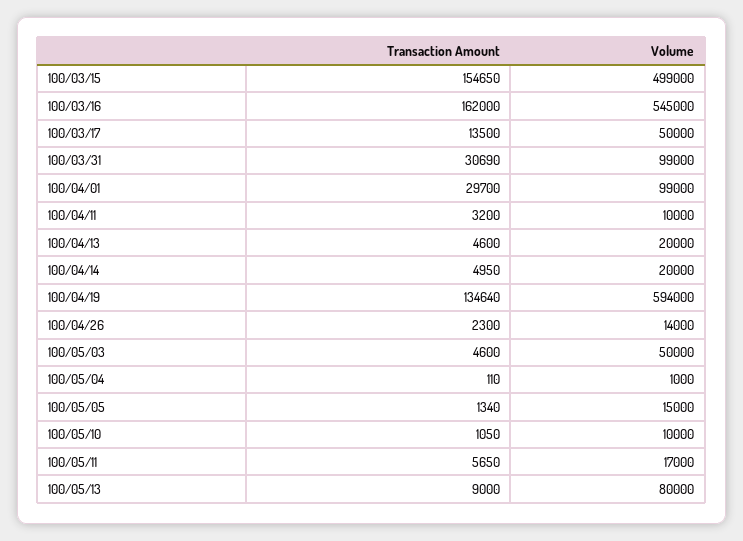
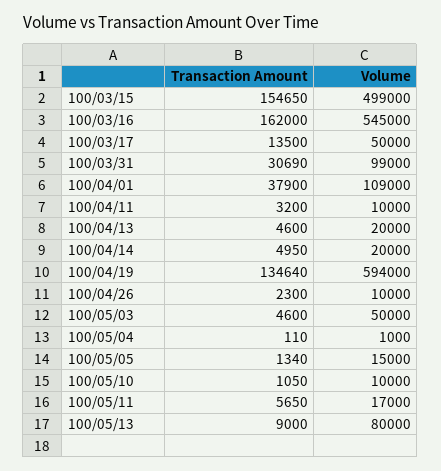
Transaction Amount, 100/04/01: 29700 -> 37900
Volume, 100/04/01: 99000 -> 109000
Volume, 100/04/26: 14000 -> 10000

